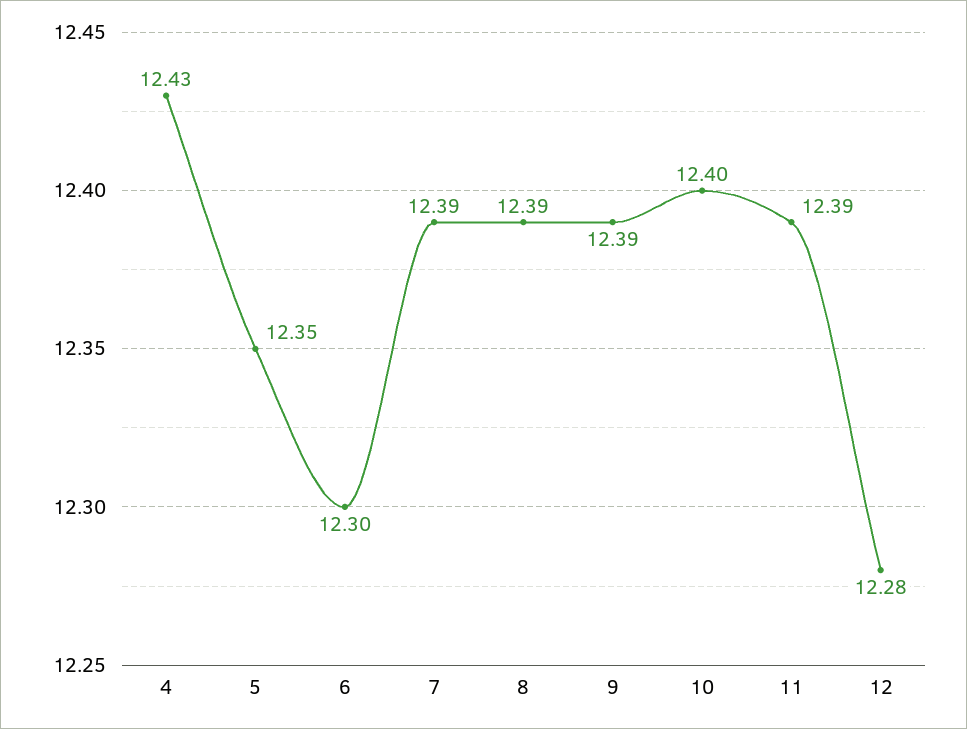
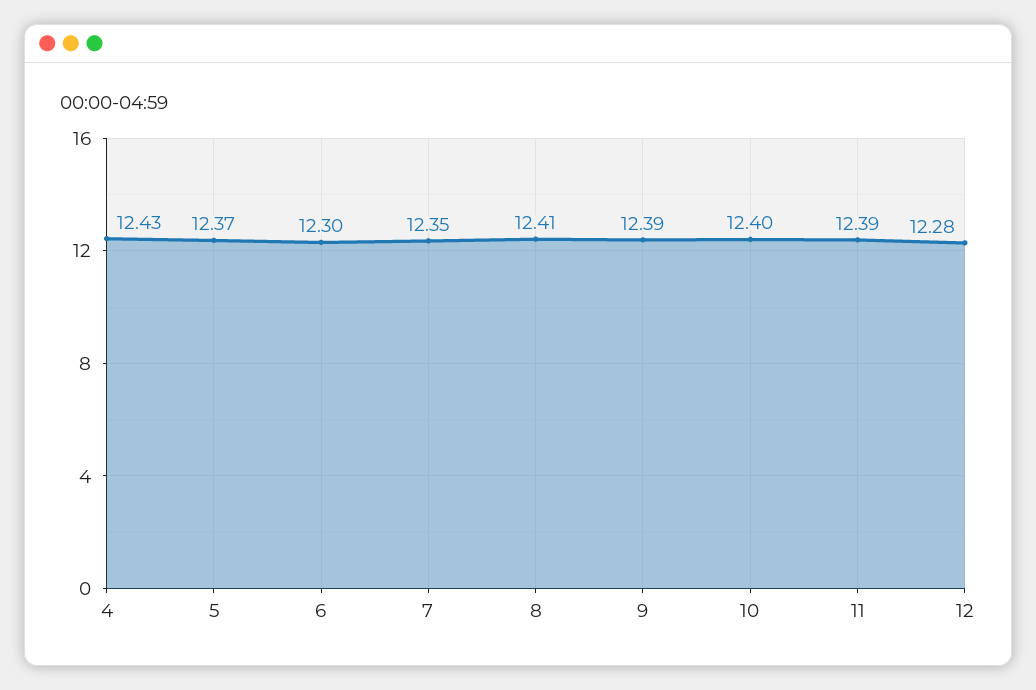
5: 12.35 -> 12.37
7: 12.39 -> 12.35
8: 12.39 -> 12.41

